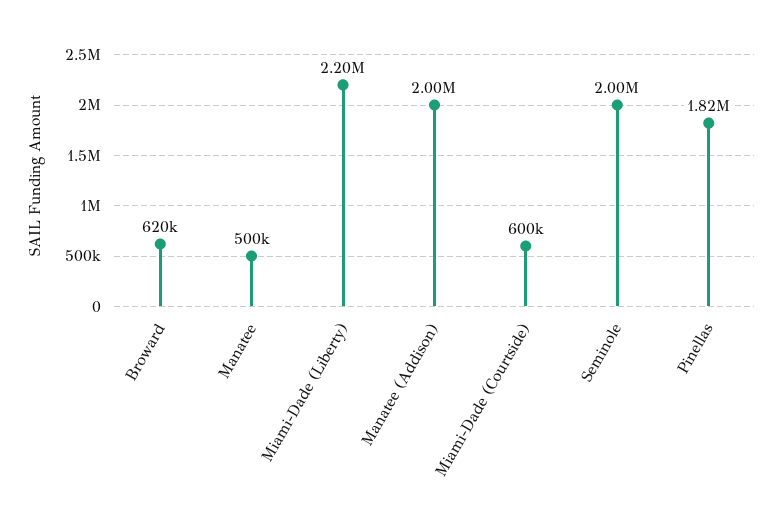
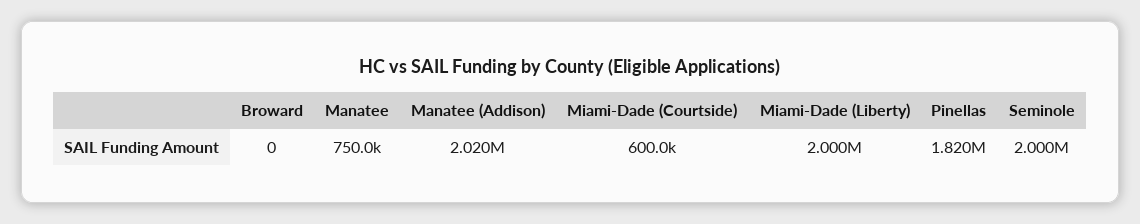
Broward: 620000 -> 0
Manatee: 500000 -> 750000
Miami-Dade (Liberty): 2200000 -> 2000000
Manatee (Addison): 2000000 -> 2020000

